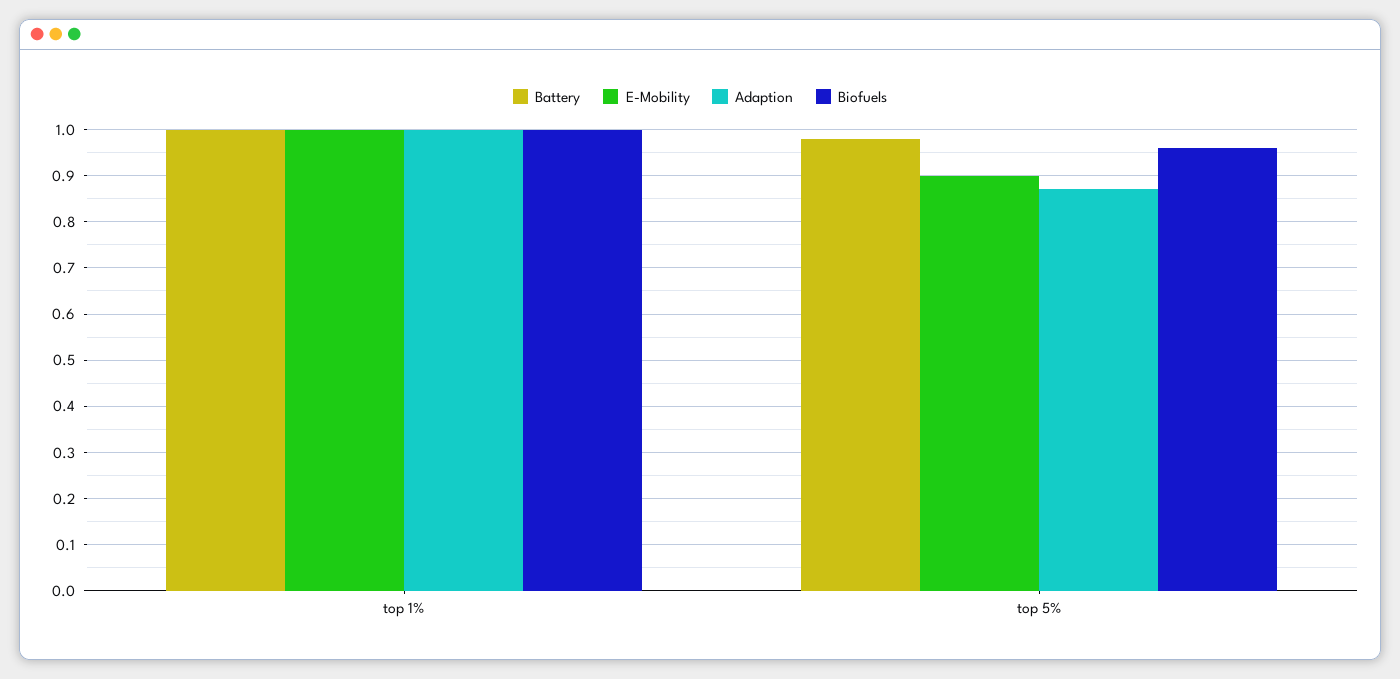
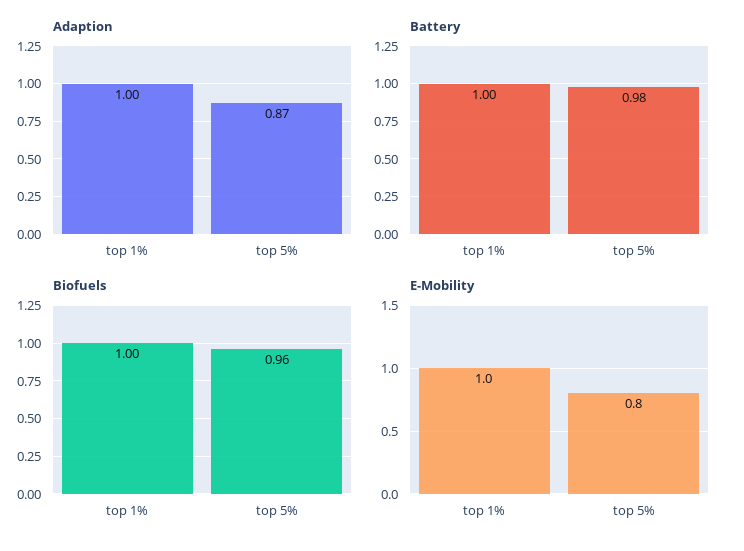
E-Mobility, top 5%: 0.9 -> 0.8

